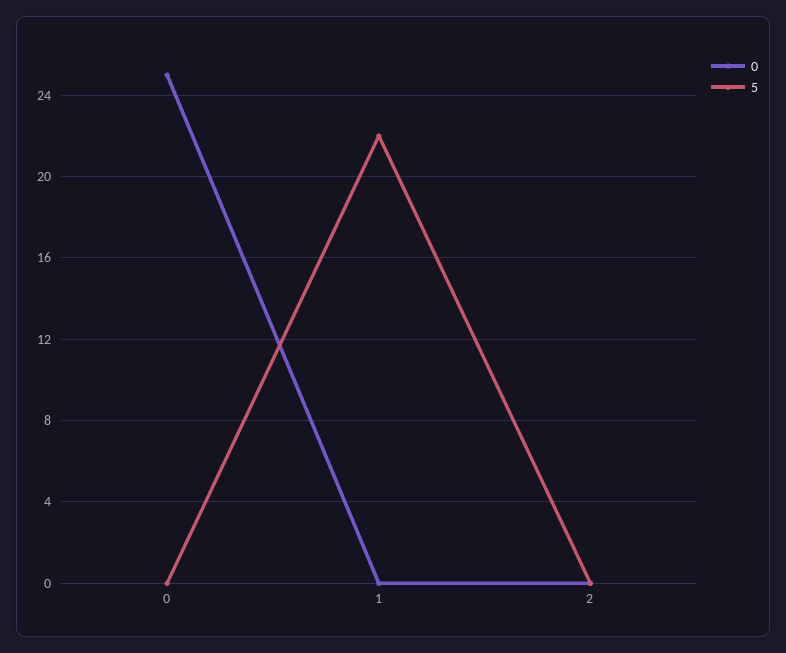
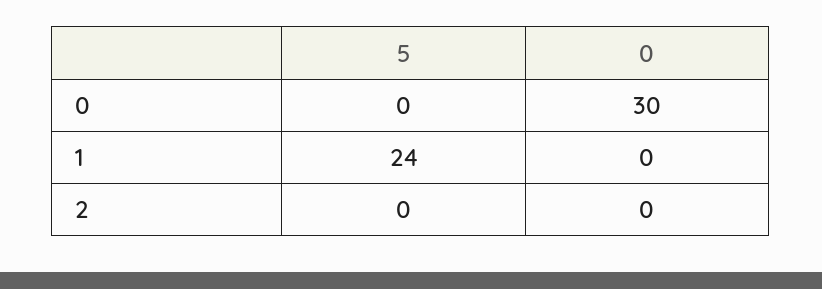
0, 0: 25 -> 30
5, 1: 22 -> 24

